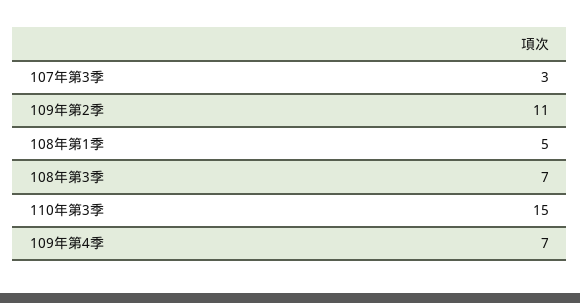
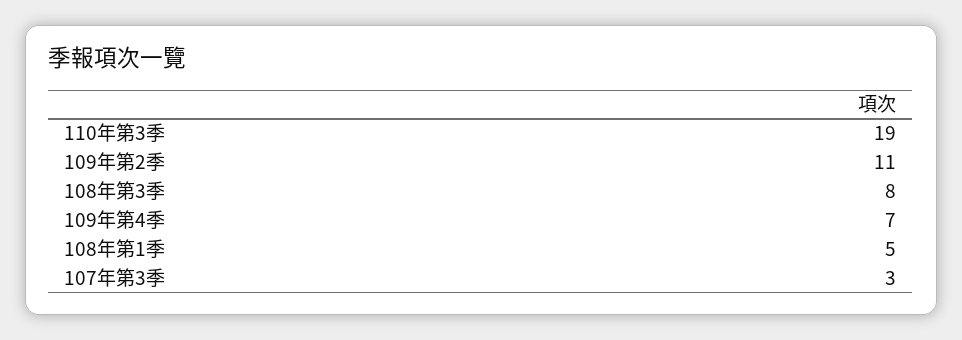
108年第3季: 7 -> 8
110年第3季: 15 -> 19

